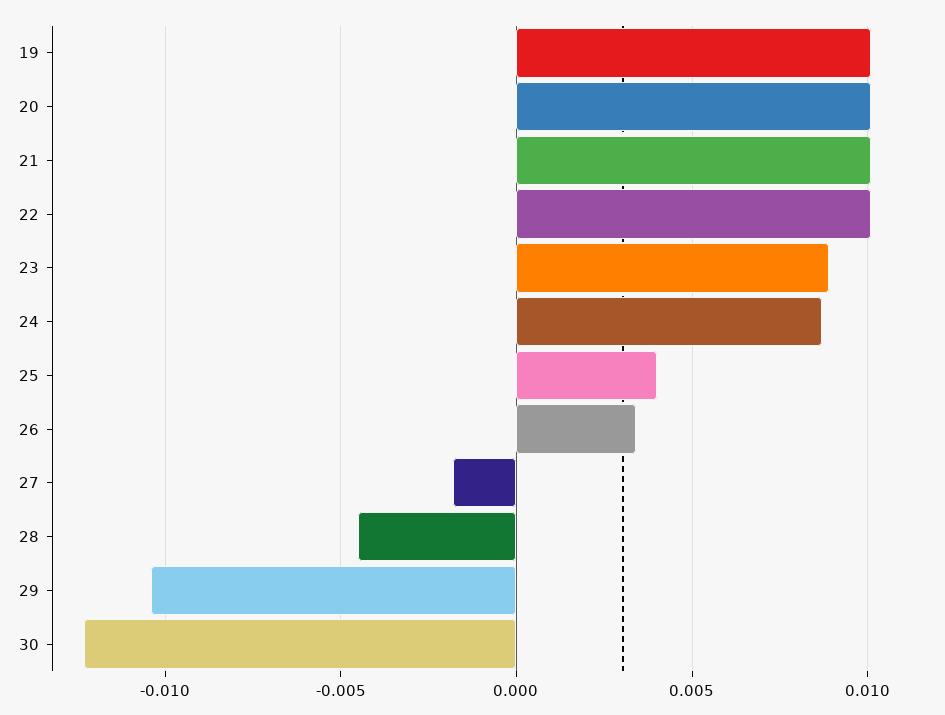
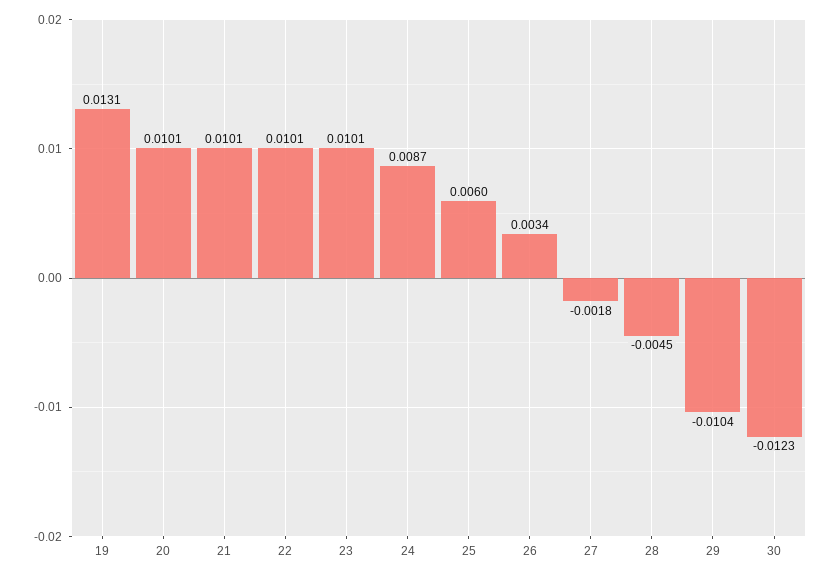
19: 0.01 -> 0.0131
23: 0.009 -> 0.0101
25: 0.004 -> 0.006

